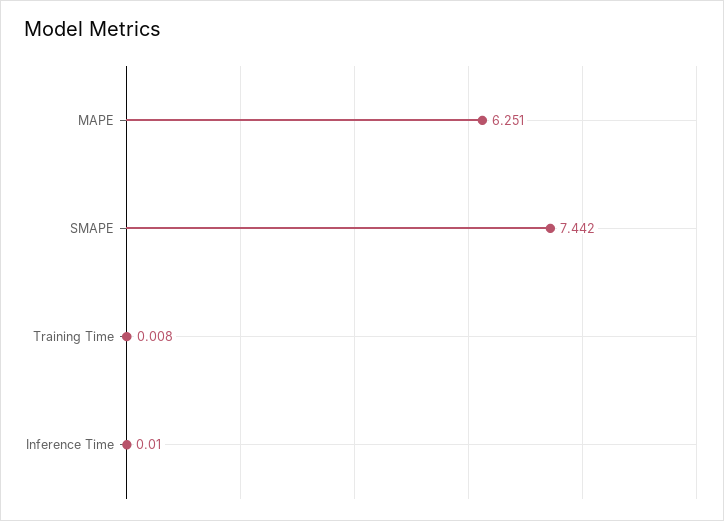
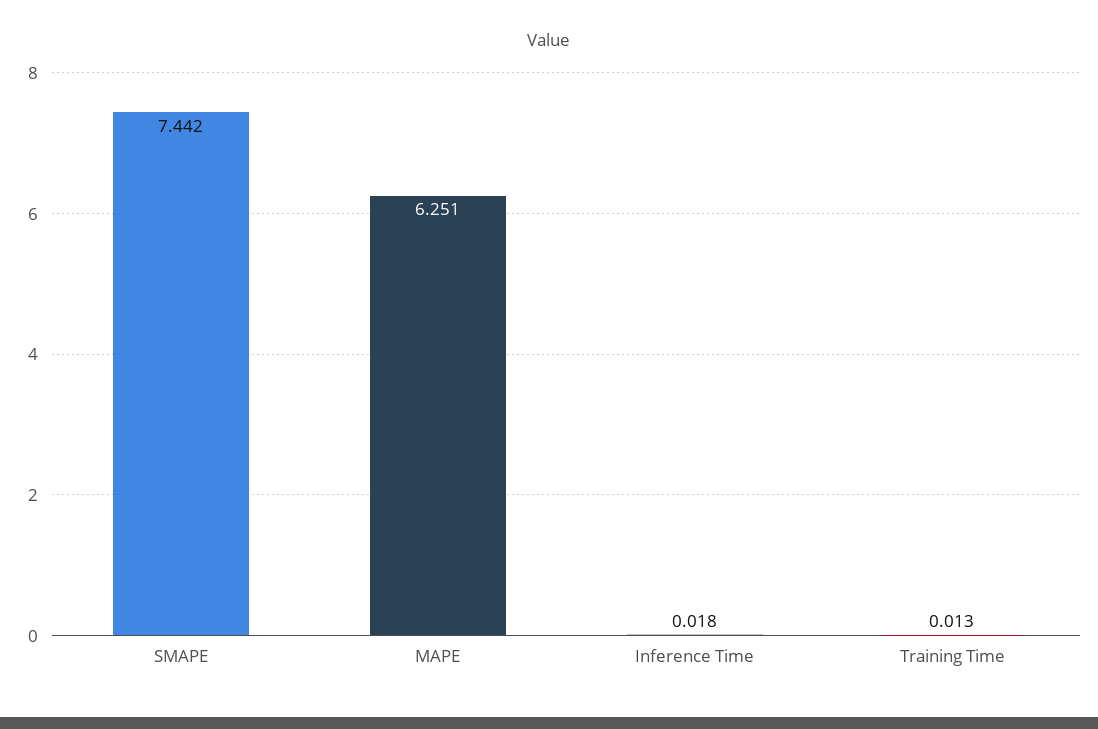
Training Time: 0.008 -> 0.013
Inference Time: 0.01 -> 0.018

